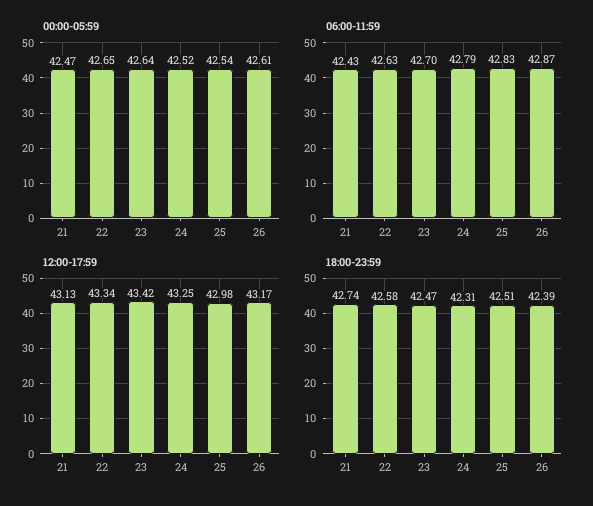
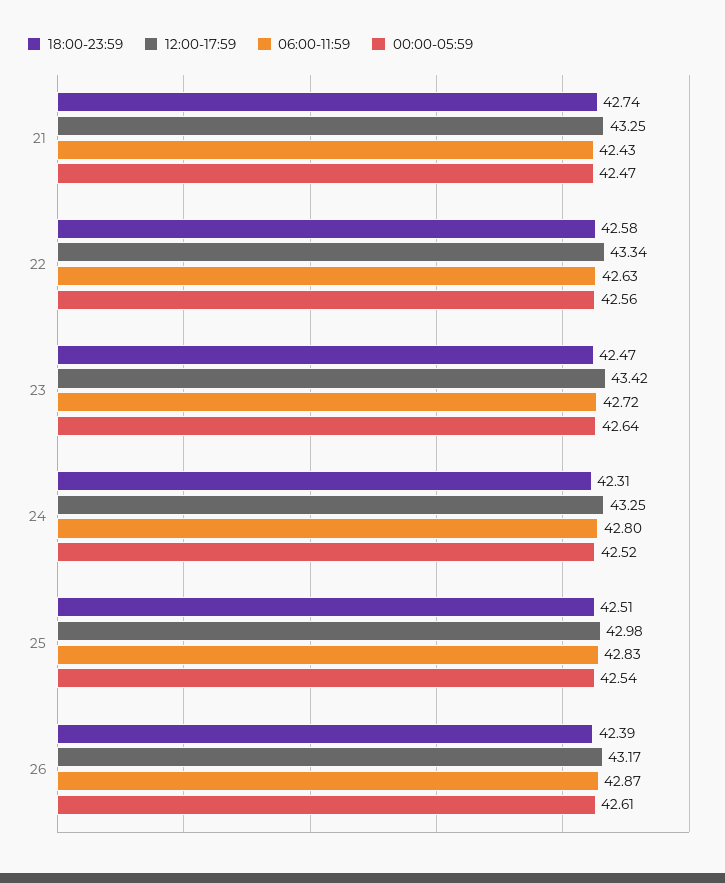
00:00-05:59, 22: 42.65 -> 42.56
06:00-11:59, 23: 42.7 -> 42.72
06:00-11:59, 24: 42.79 -> 42.8
12:00-17:59, 21: 43.13 -> 43.25

